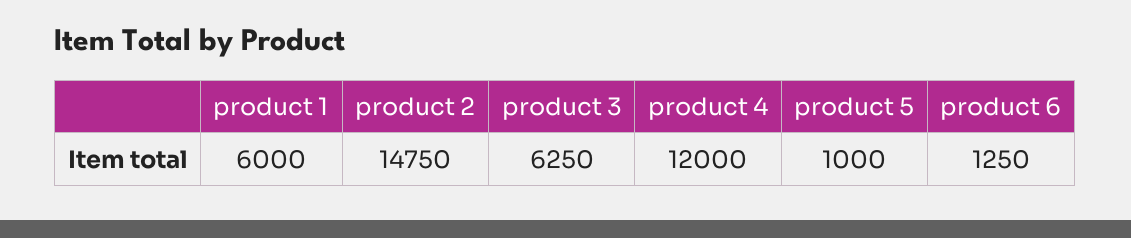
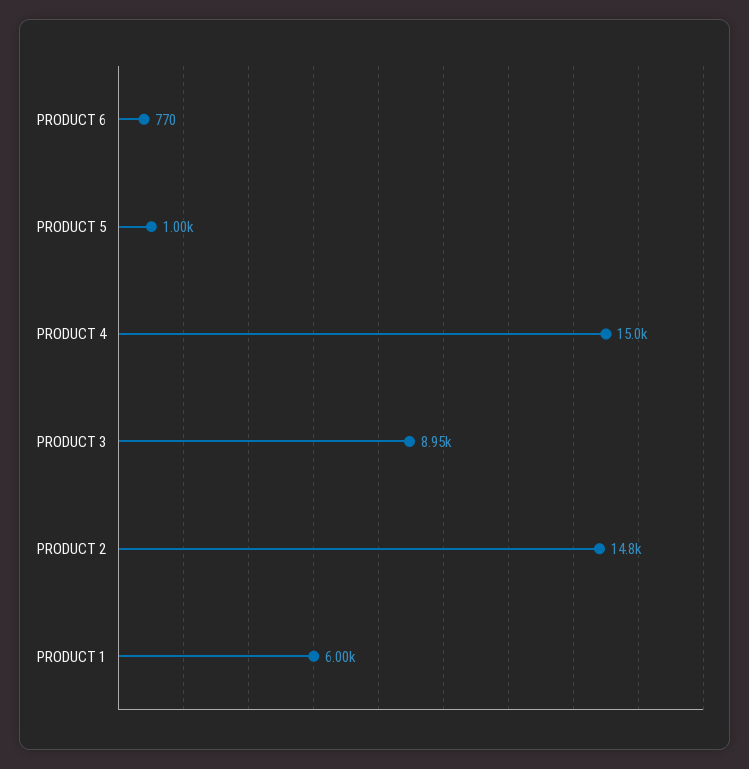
product 3: 6250 -> 8950
product 4: 12000 -> 15000
product 6: 1250 -> 770

